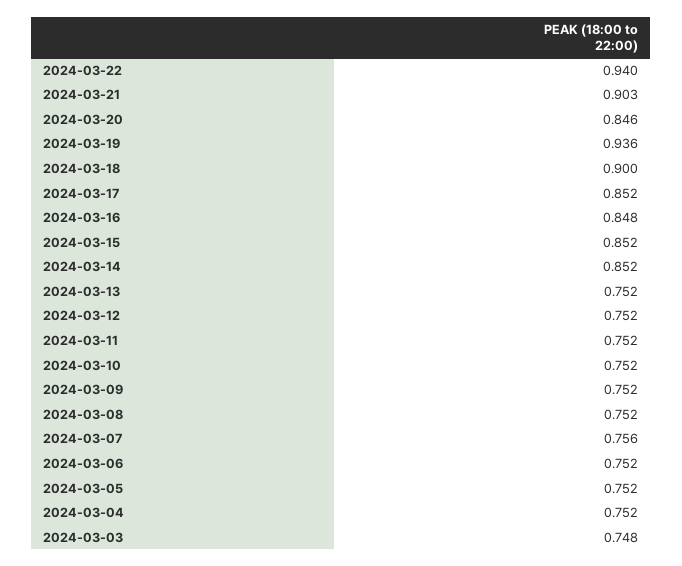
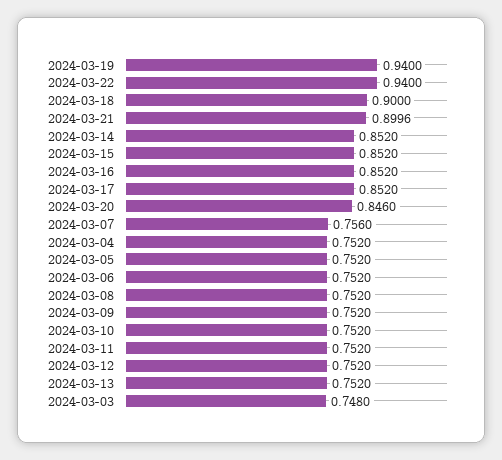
2024-03-21: 0.903 -> 0.8996
2024-03-19: 0.936 -> 0.94
2024-03-16: 0.848 -> 0.852

